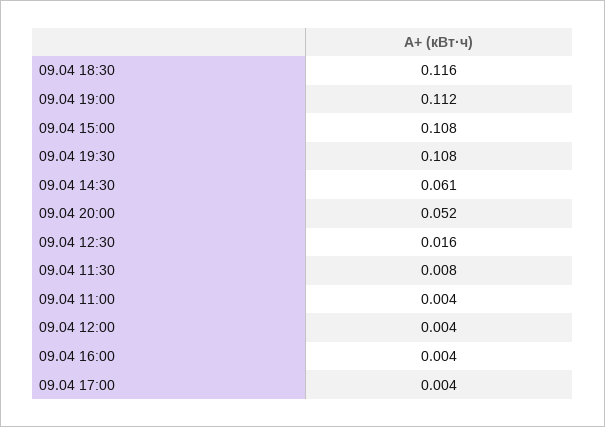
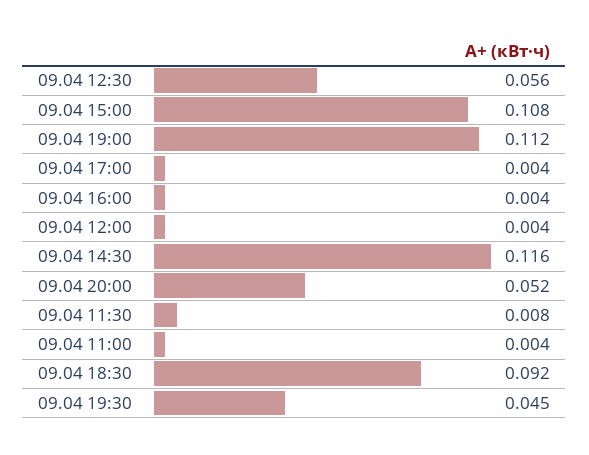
09.04 18:30: 0.116 -> 0.092
09.04 19:30: 0.108 -> 0.045
09.04 14:30: 0.061 -> 0.116
09.04 12:30: 0.016 -> 0.056

